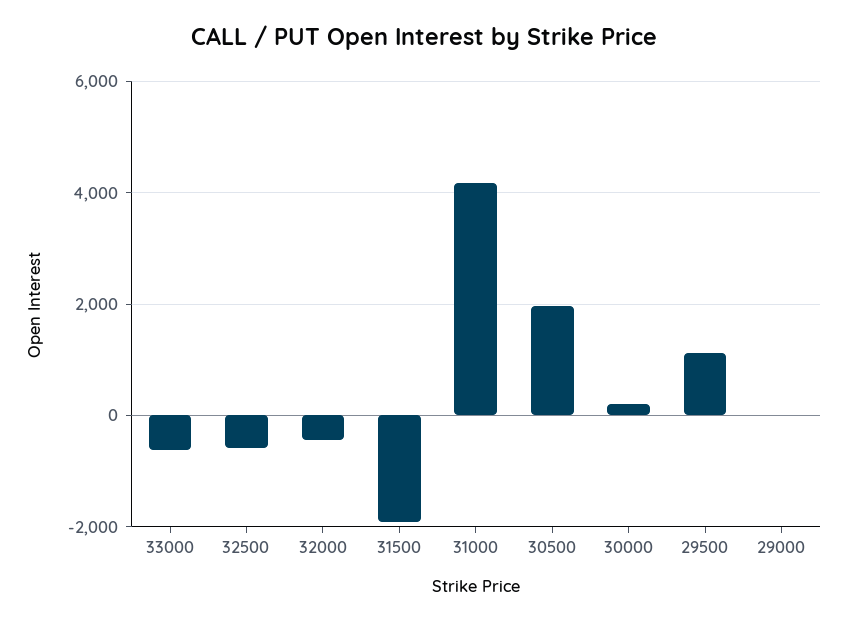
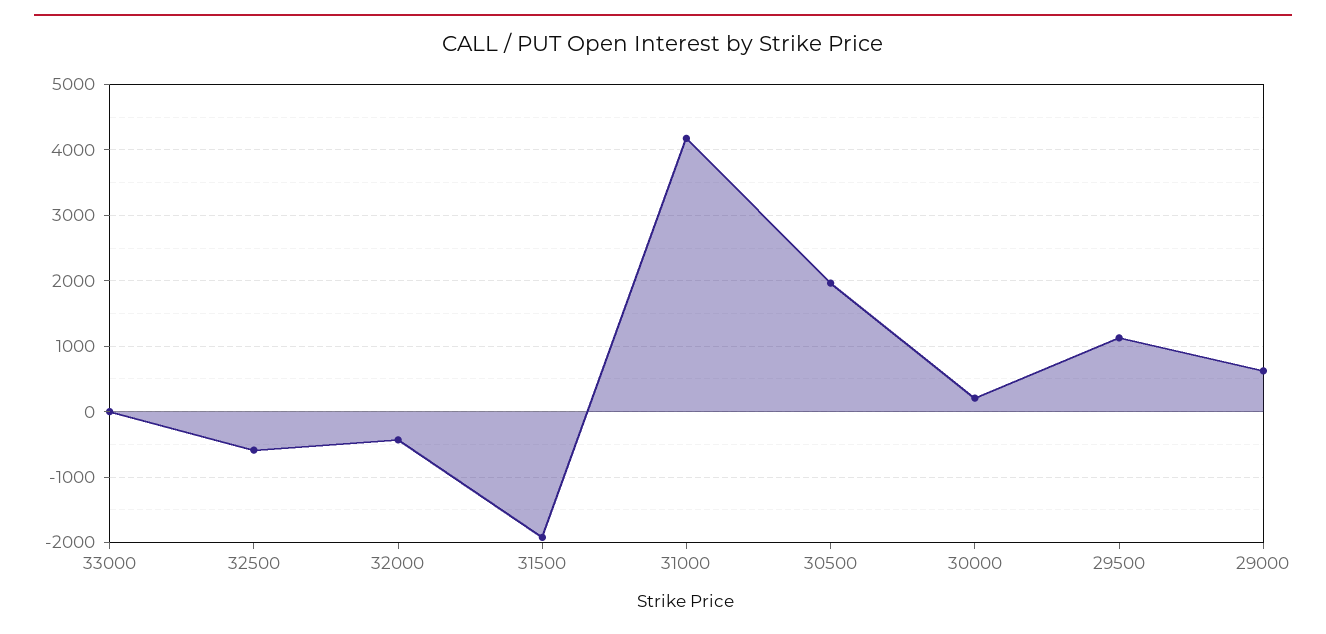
33000: -600 -> 0
29000: 0 -> 600

